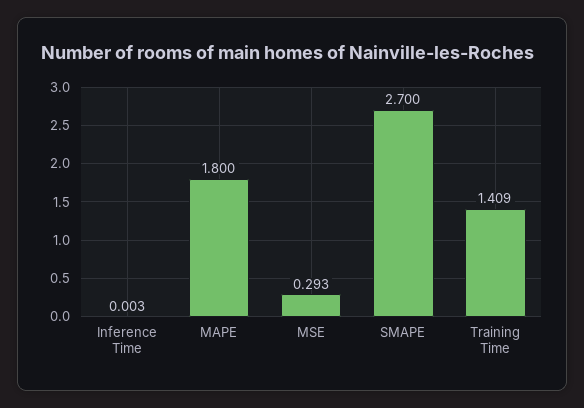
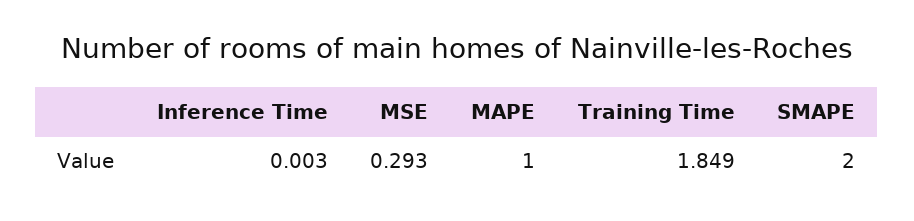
MAPE: 1.8 -> 1
SMAPE: 2.7 -> 2
Training Time: 1.409 -> 1.849

